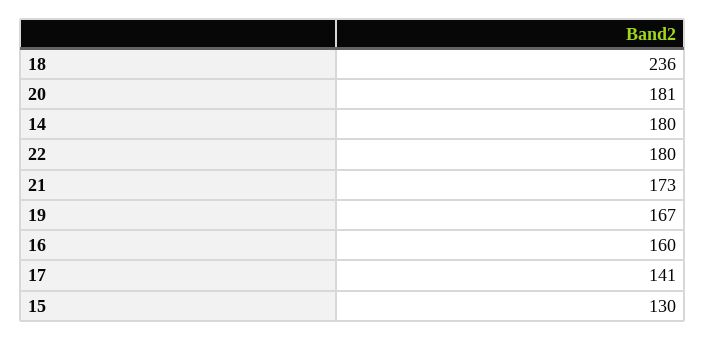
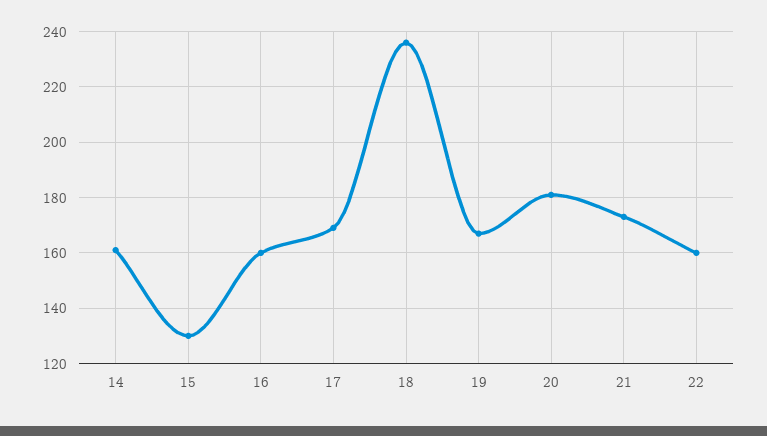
14: 180 -> 160
22: 180 -> 160
17: 141 -> 170

